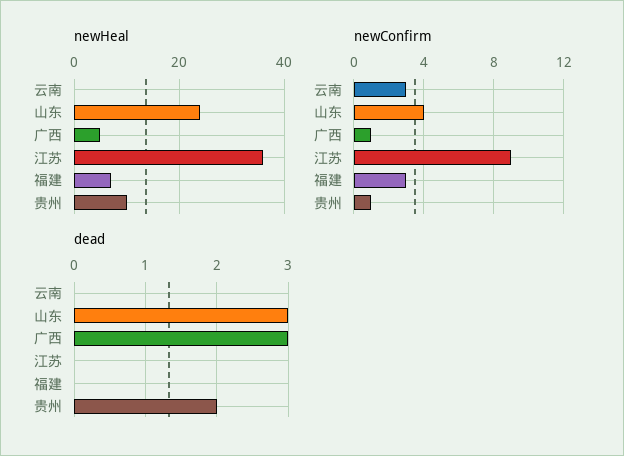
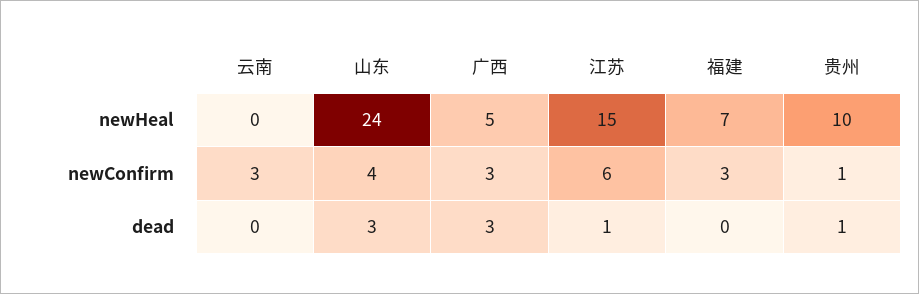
newHeal, 江苏: 35 -> 15
newConfirm, 广西: 1 -> 3
newConfirm, 江苏: 9 -> 6
dead, 江苏: 0 -> 1
dead, 贵州: 2 -> 1

